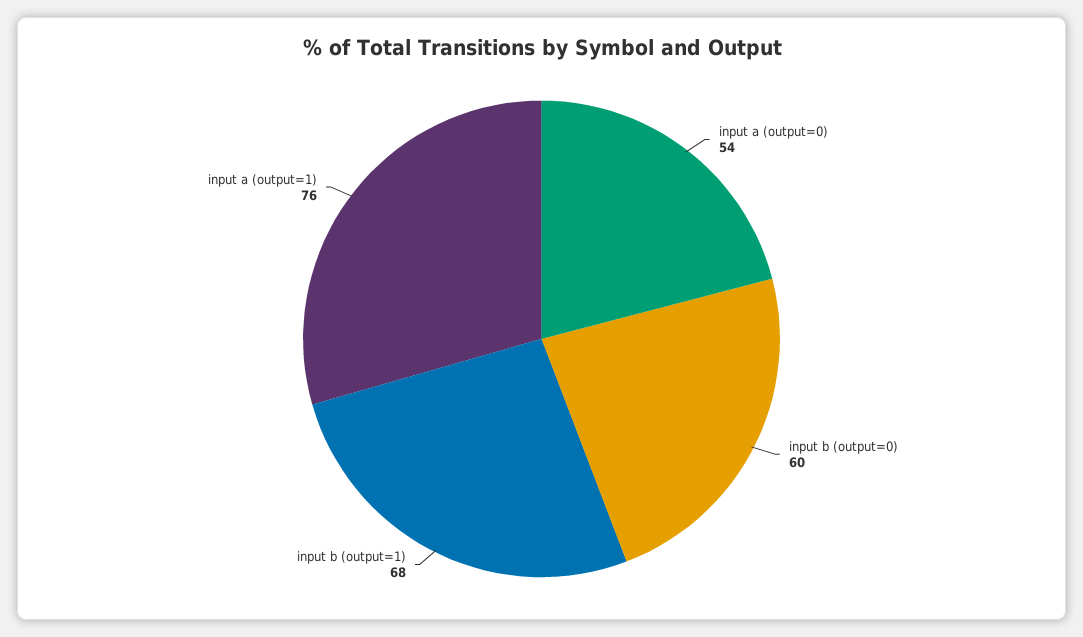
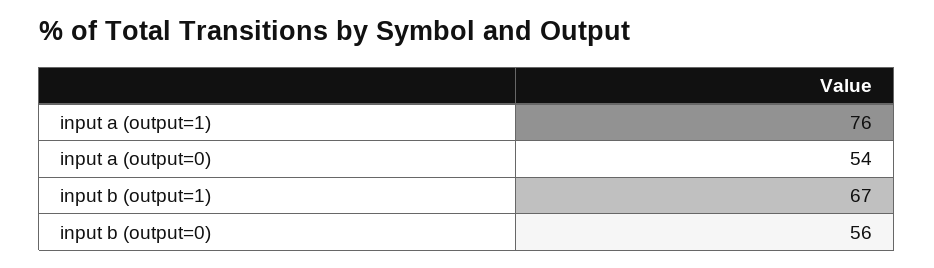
input b (output=0): 60 -> 56
input b (output=1): 68 -> 67

